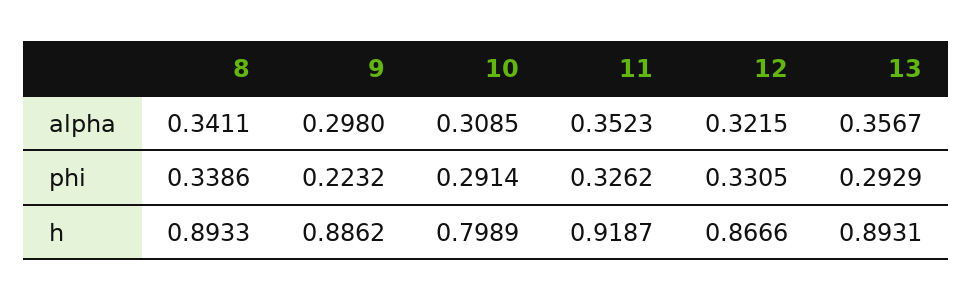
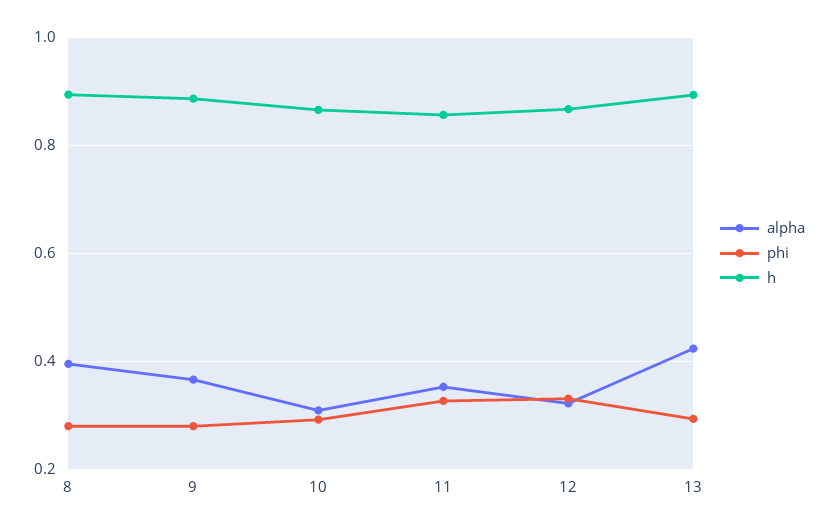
alpha, 8: 0.3411 -> 0.4
alpha, 9: 0.298 -> 0.36
alpha, 13: 0.3567 -> 0.42
phi, 8: 0.3386 -> 0.28
phi, 9: 0.2232 -> 0.28
h, 10: 0.7989 -> 0.86
h, 11: 0.9187 -> 0.86

